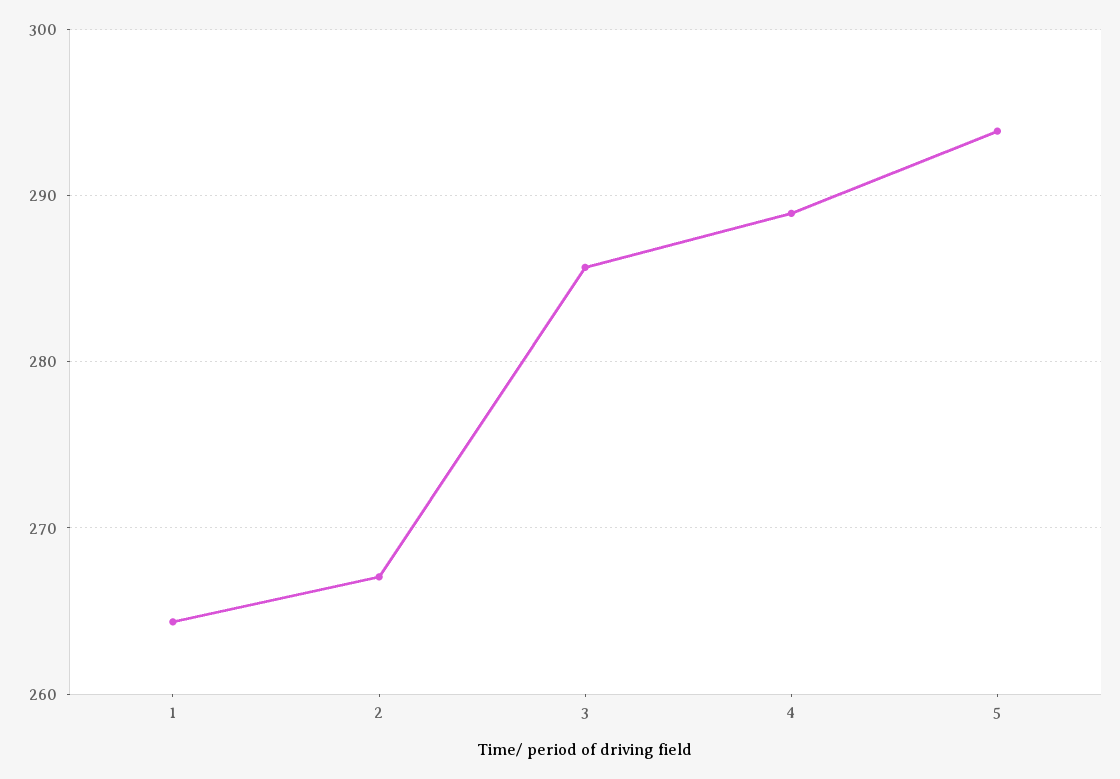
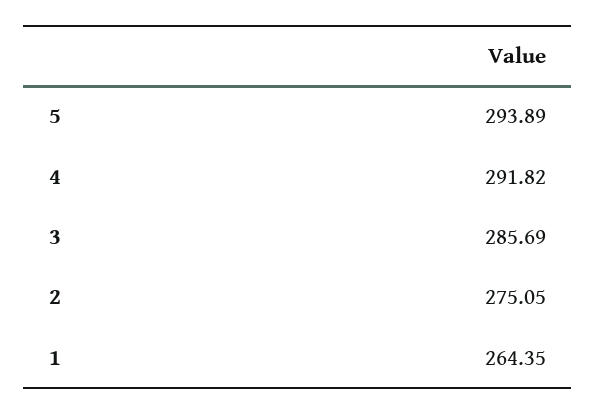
2: 267 -> 275.05
4: 289 -> 291.82

